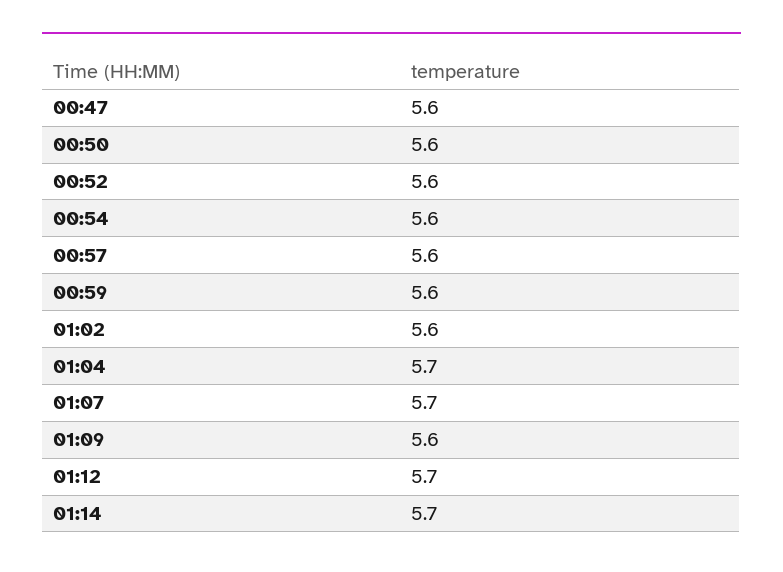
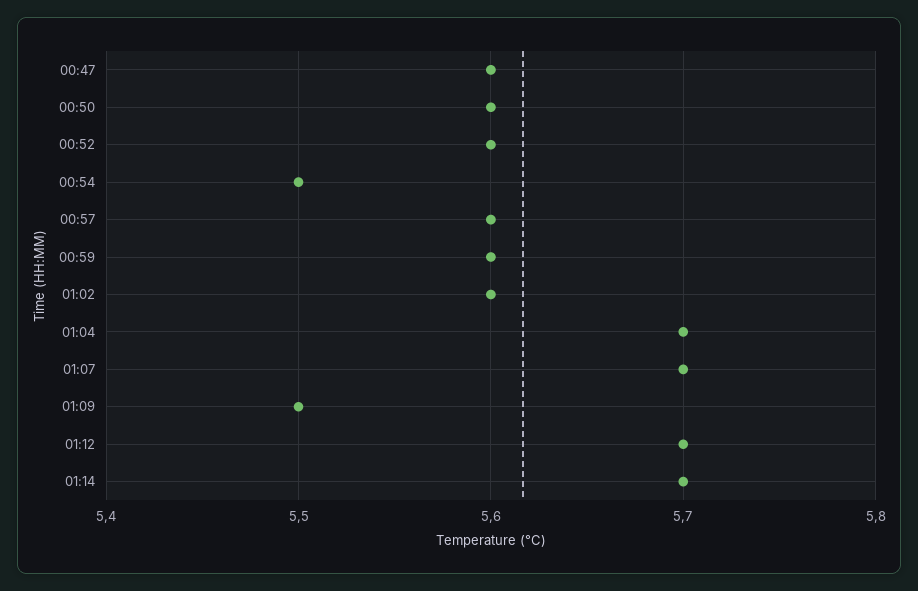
00:54: 5.6 -> 5.5
01:09: 5.6 -> 5.5

